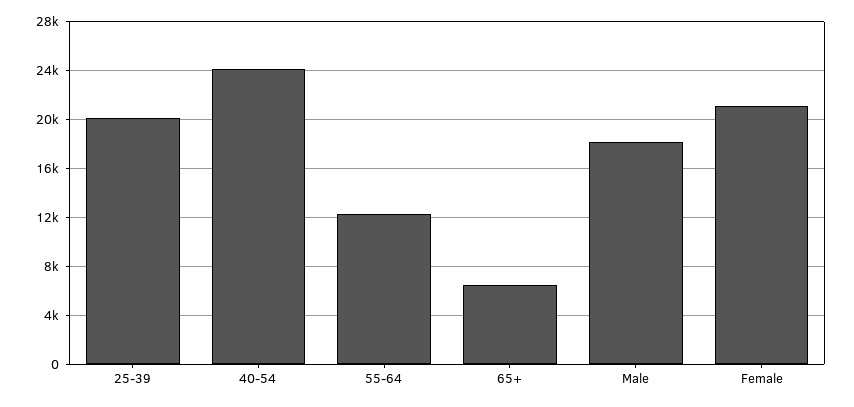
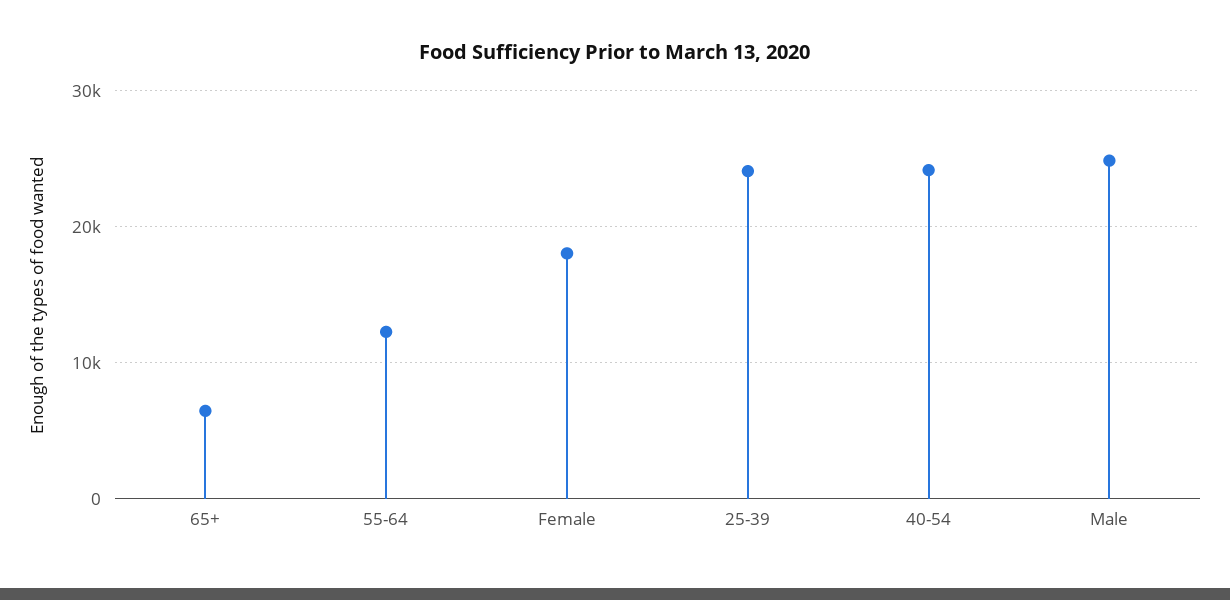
25-39: 20000 -> 24000
Male: 18000 -> 25000
Female: 21000 -> 18000

